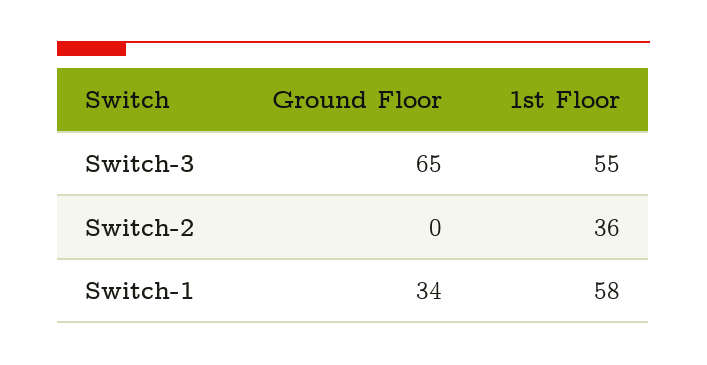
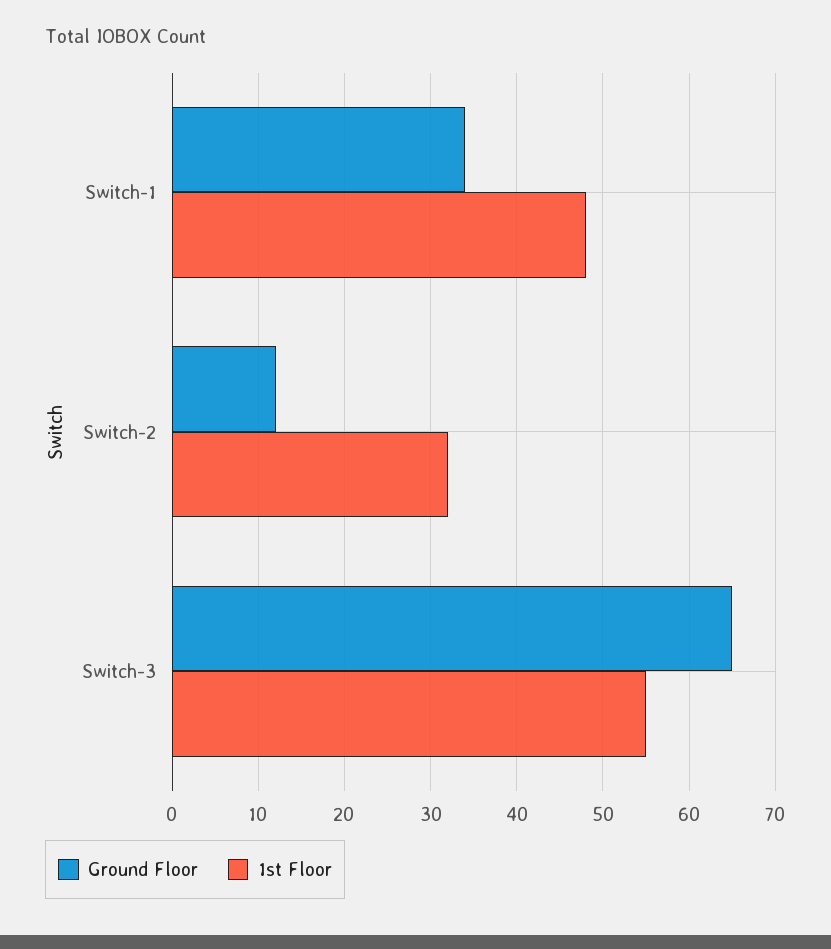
Ground Floor, Switch-2: 0 -> 12
1st Floor, Switch-2: 36 -> 32
1st Floor, Switch-1: 58 -> 48

